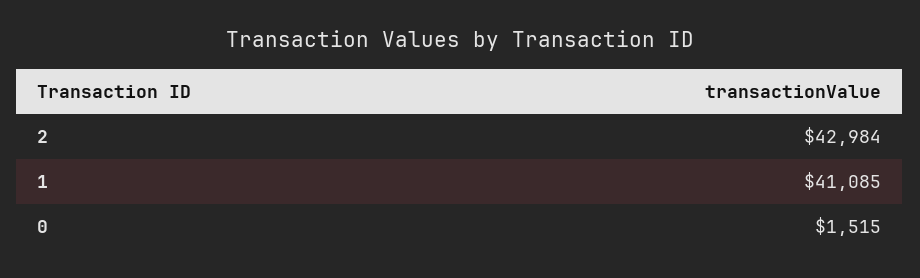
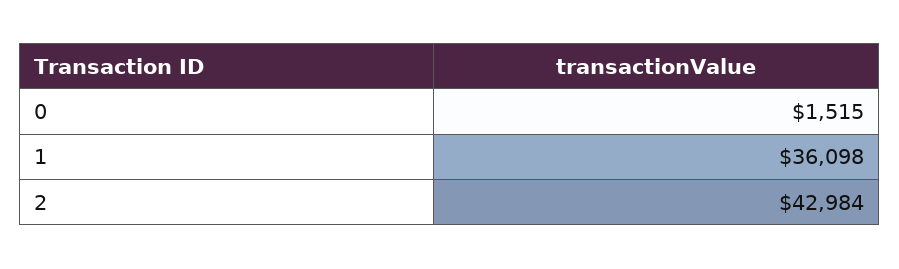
1: 41085 -> 36098

